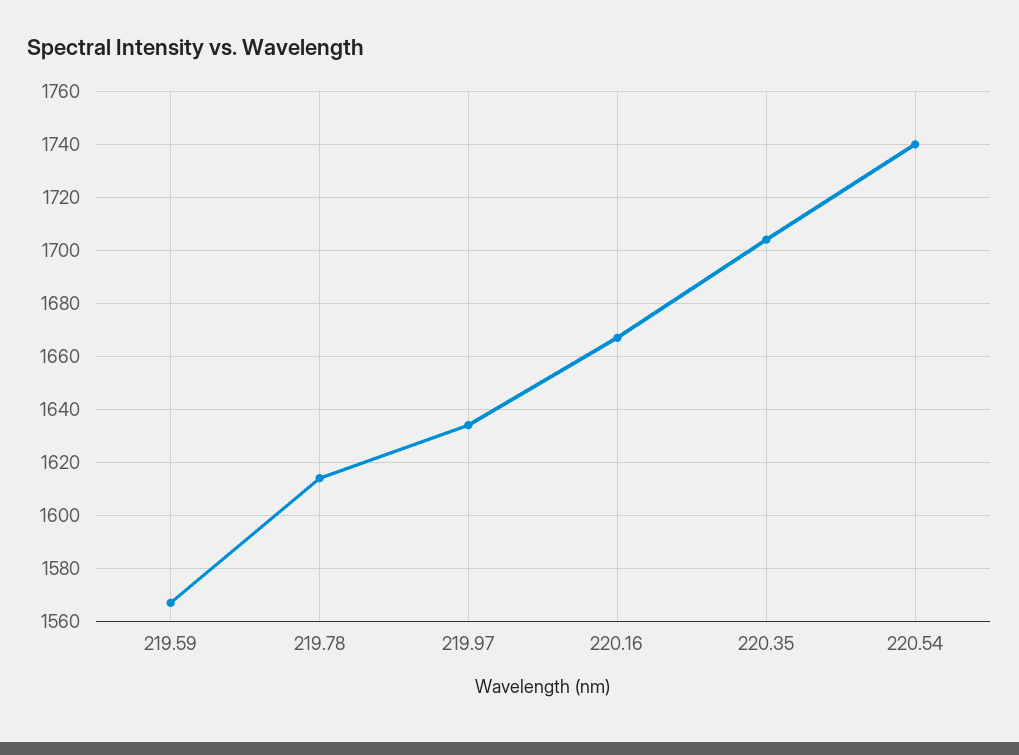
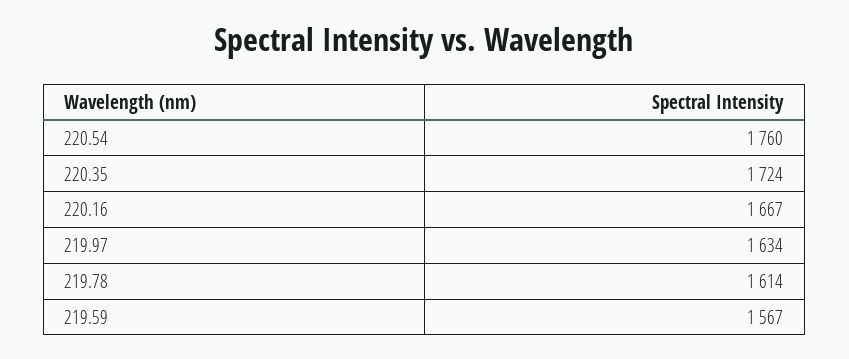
220.35: 1705 -> 1724
220.54: 1740 -> 1760

